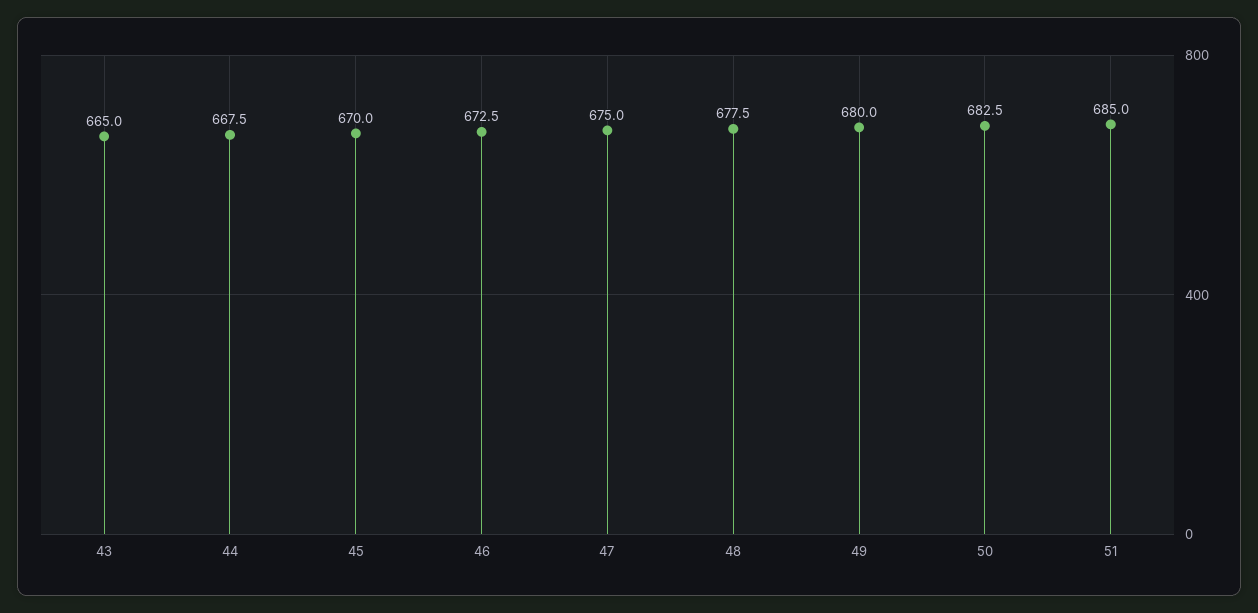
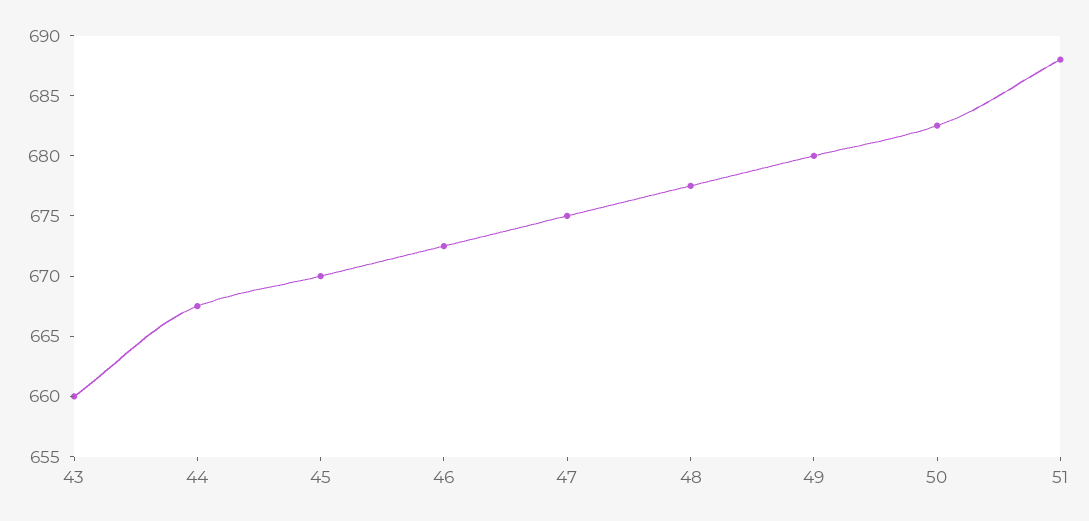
43: 665 -> 660
51: 685 -> 688

